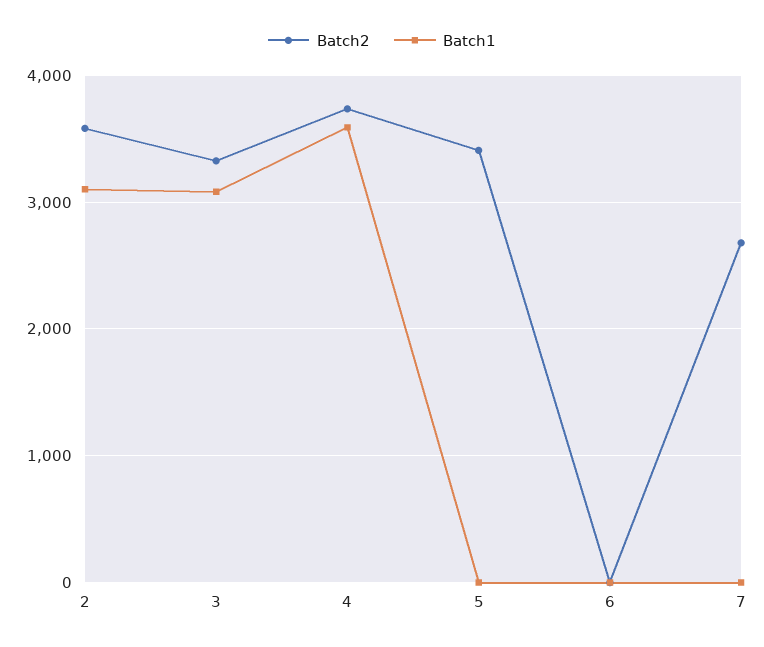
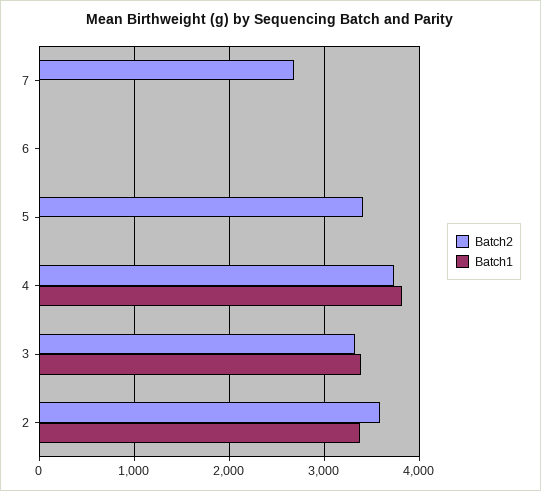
Batch1, 2: 3100 -> 3400
Batch1, 3: 3100 -> 3400
Batch1, 4: 3600 -> 3800

